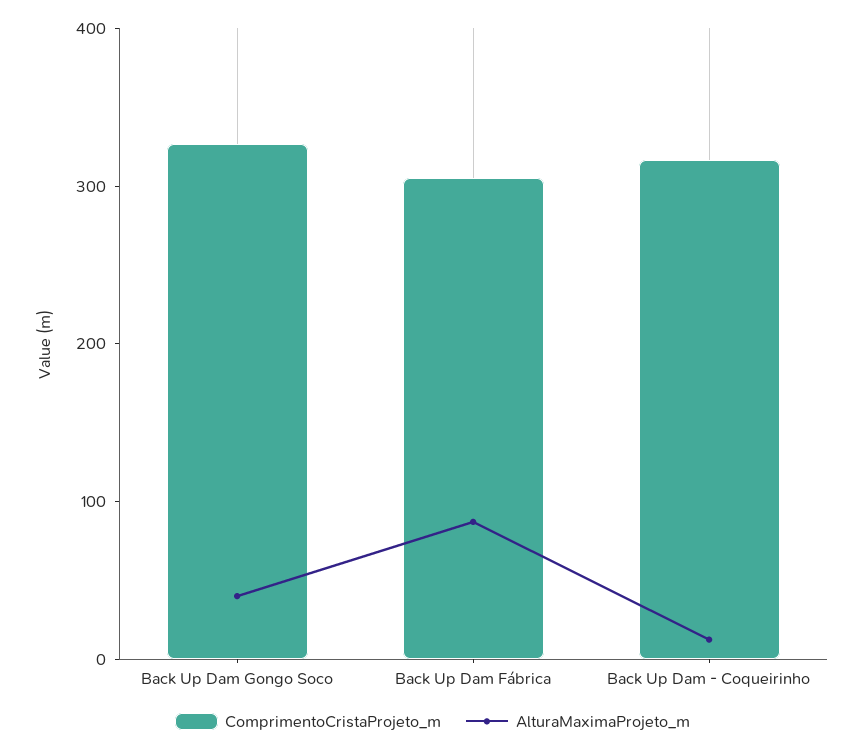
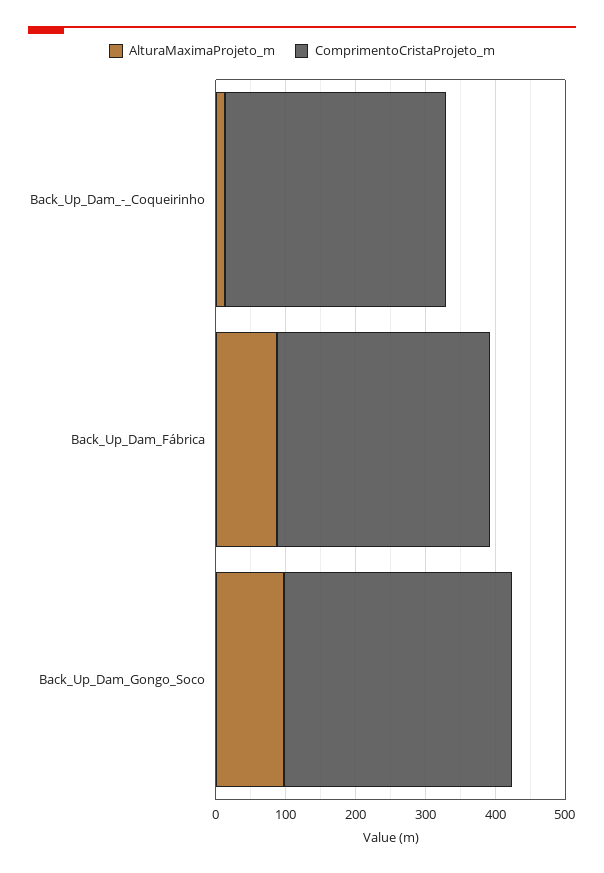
AlturaMaximaProjeto_m, Back Up Dam Gongo Soco: 40 -> 100

